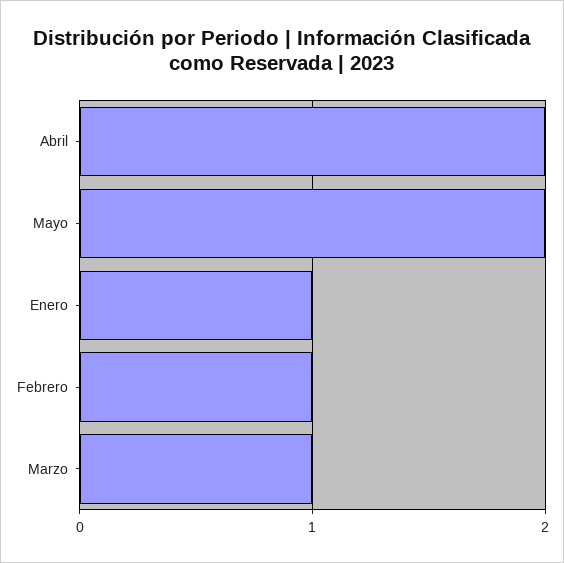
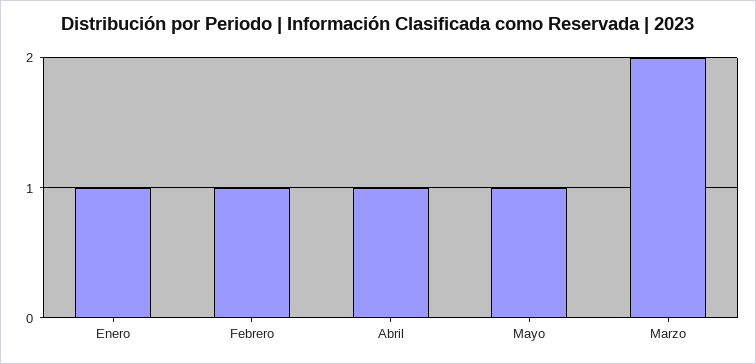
Abril: 2 -> 1
Mayo: 2 -> 1
Marzo: 1 -> 2

